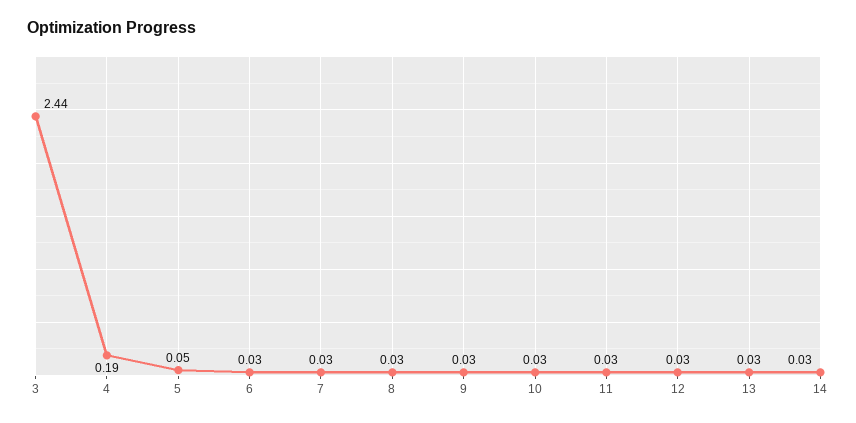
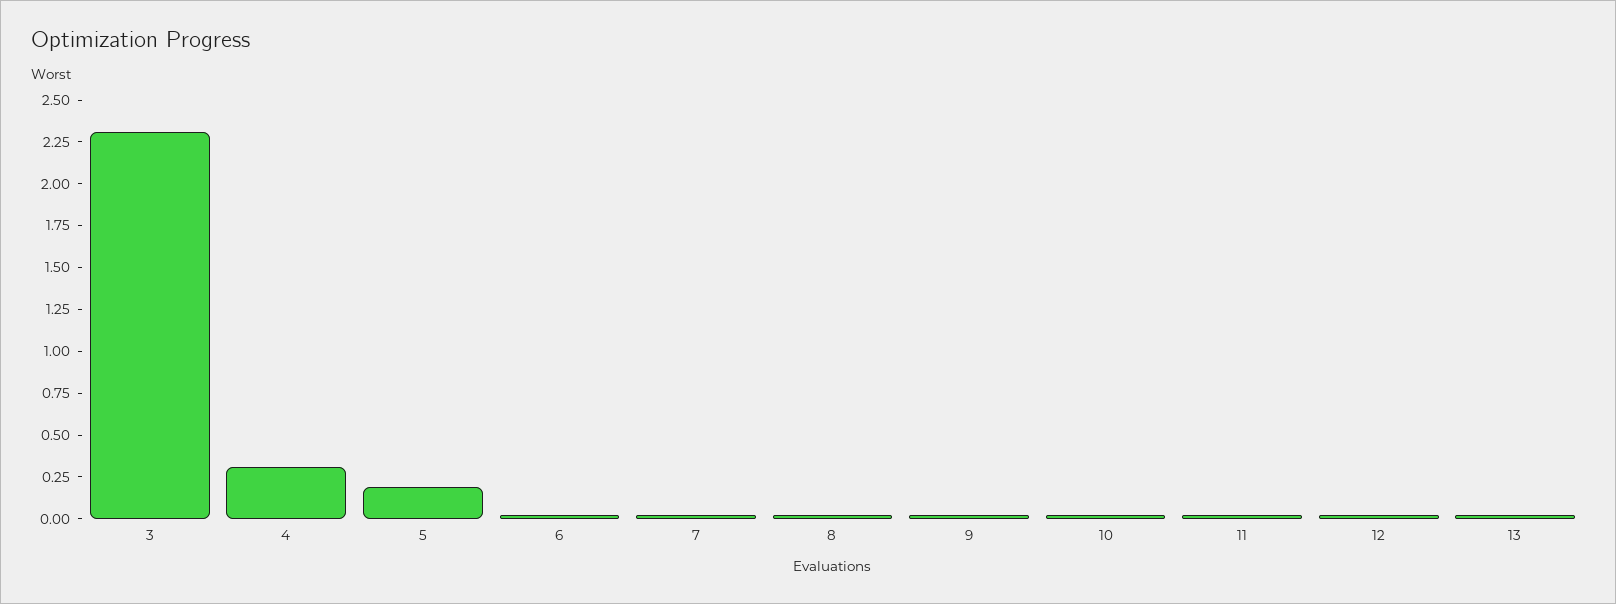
3: 2.44 -> 2.3
4: 0.19 -> 0.3
5: 0.05 -> 0.2
14: 0.03 -> none

